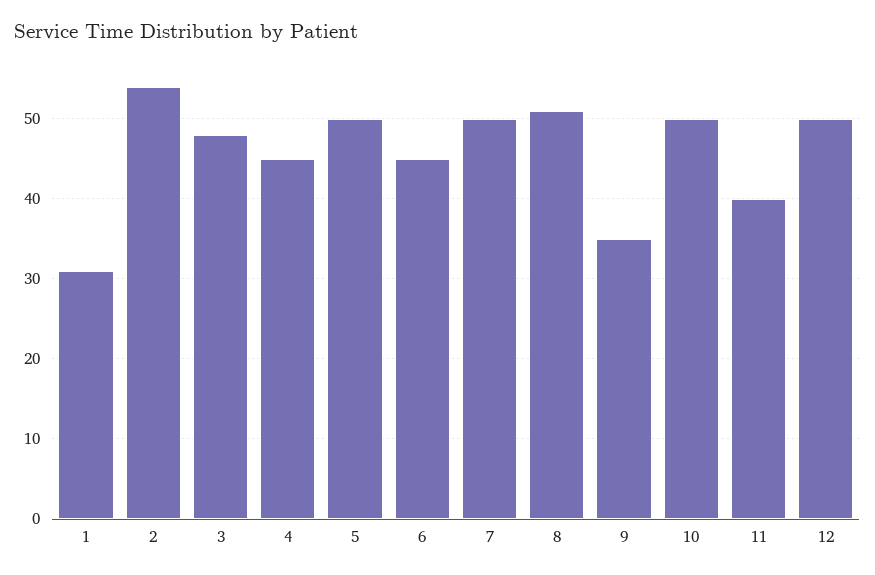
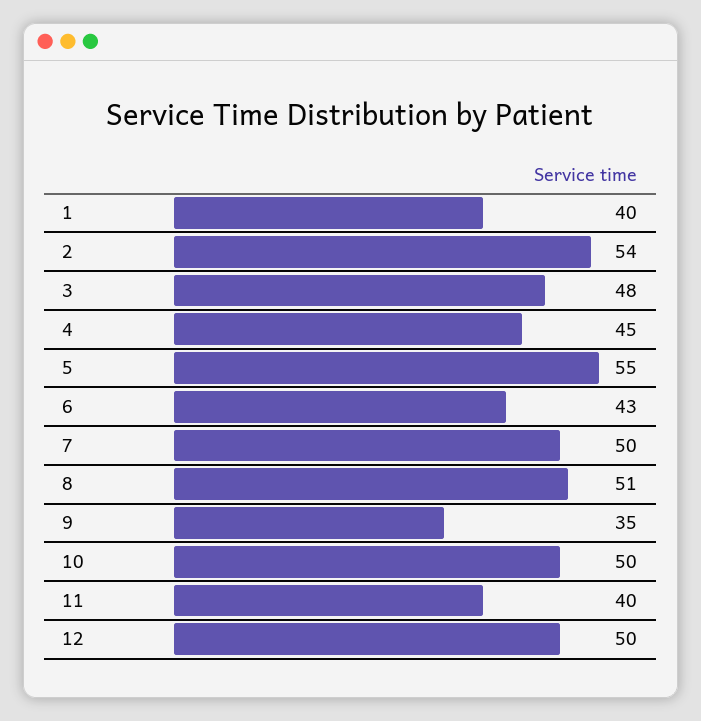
1: 31 -> 40
5: 50 -> 55
6: 45 -> 43

